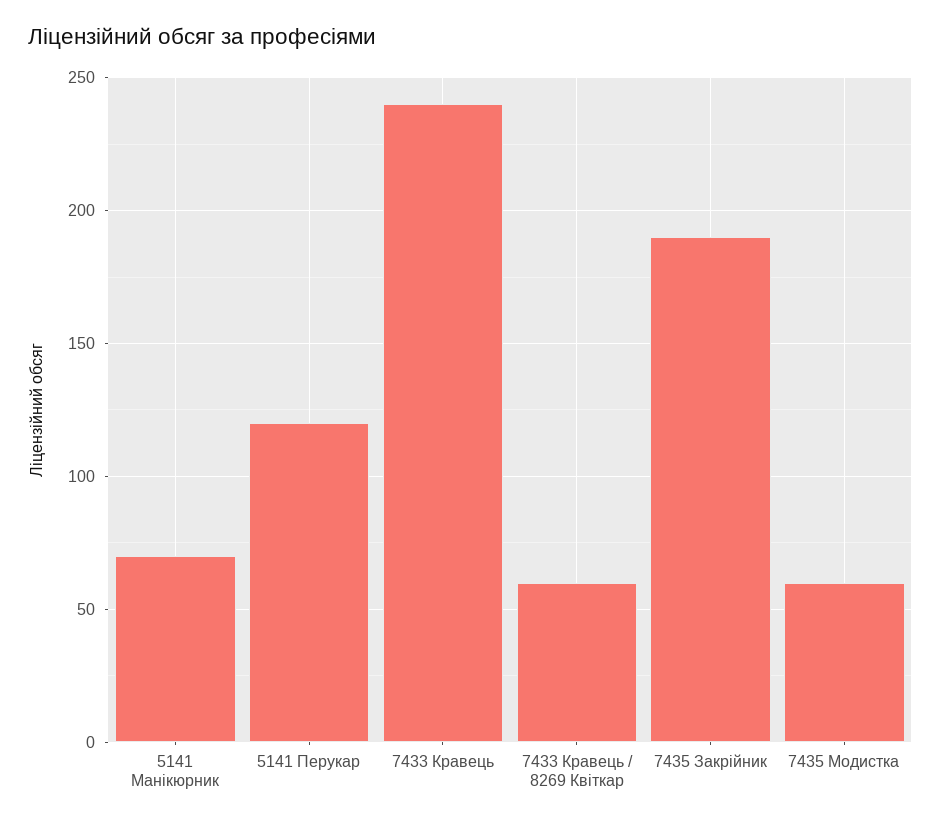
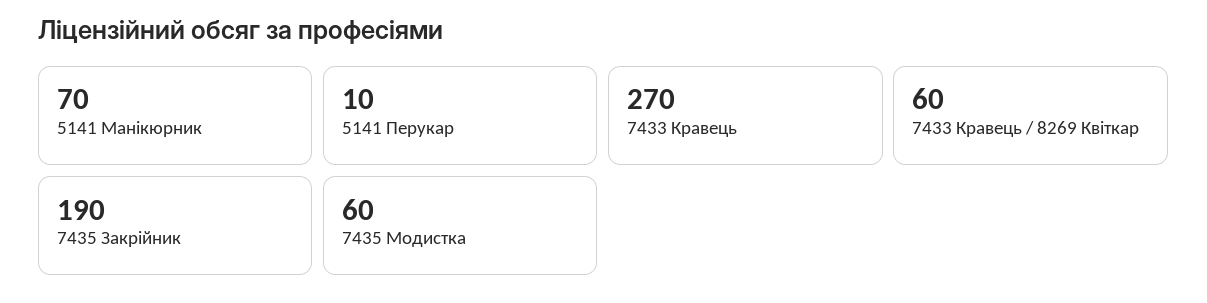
5141 Перукар: 120 -> 10
7433 Кравець: 240 -> 270

